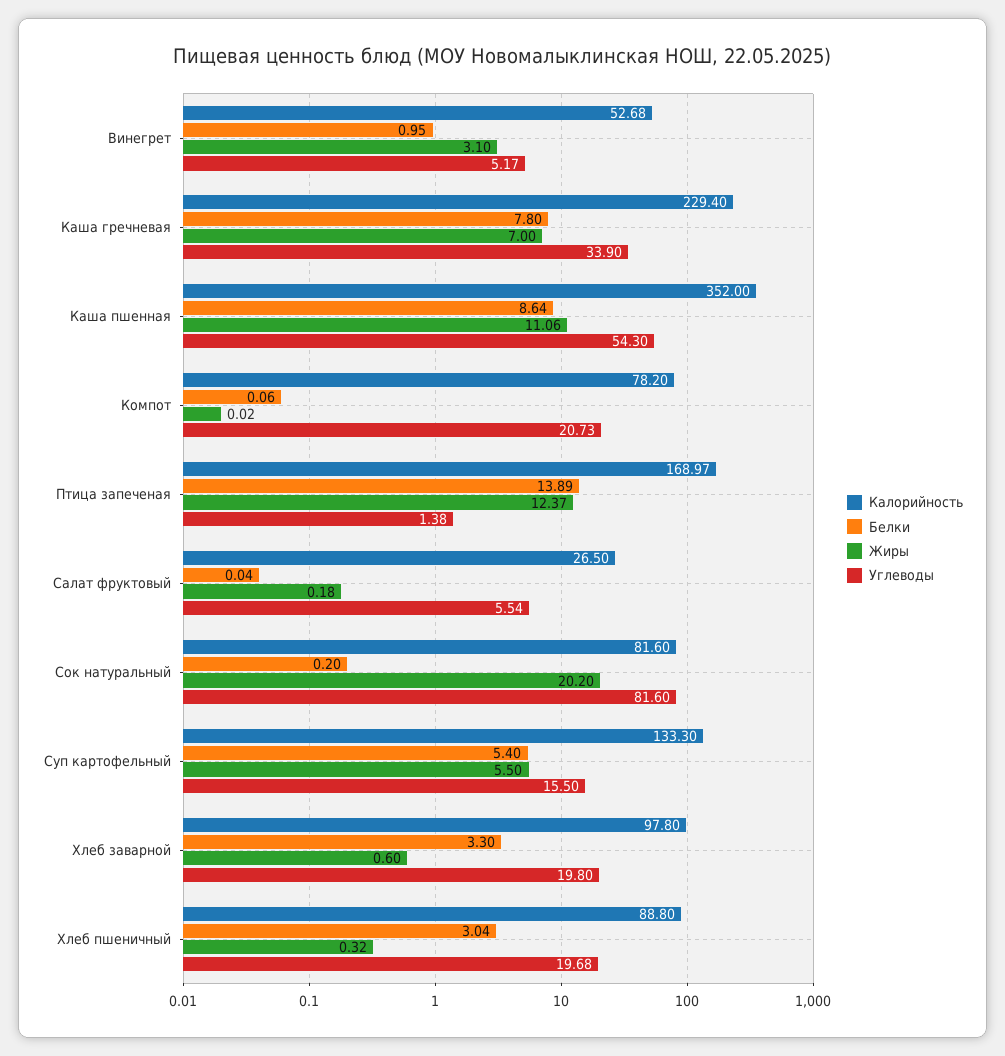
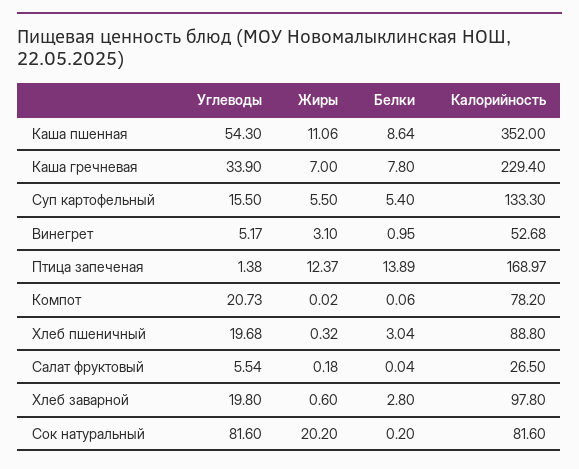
Белки, Хлеб заварной: 3.3 -> 2.8

